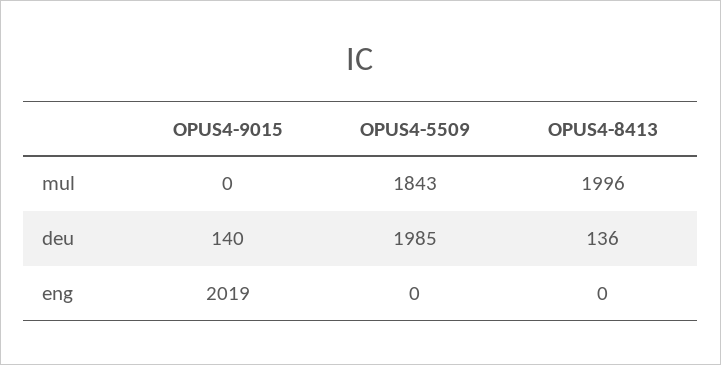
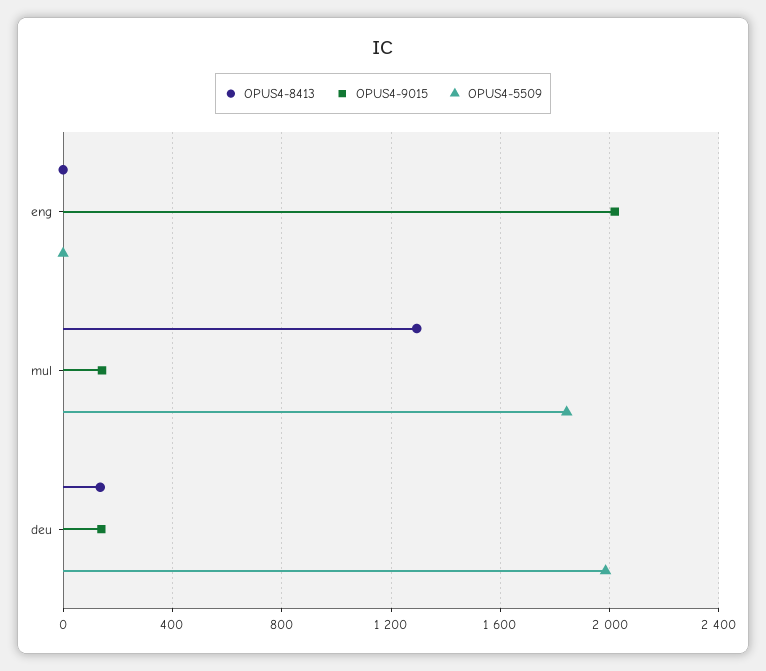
OPUS4-9015, mul: 0 -> 150
OPUS4-8413, mul: 1996 -> 1300

